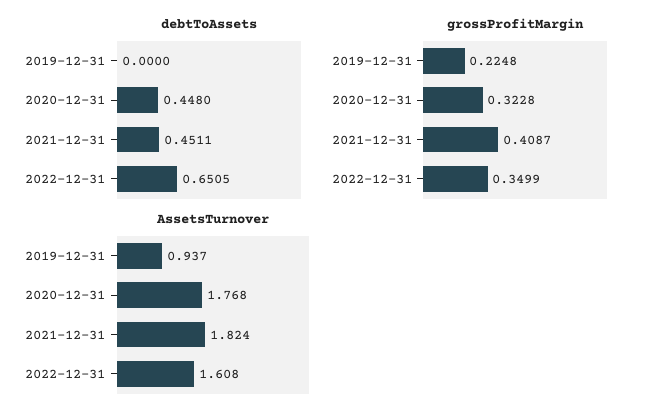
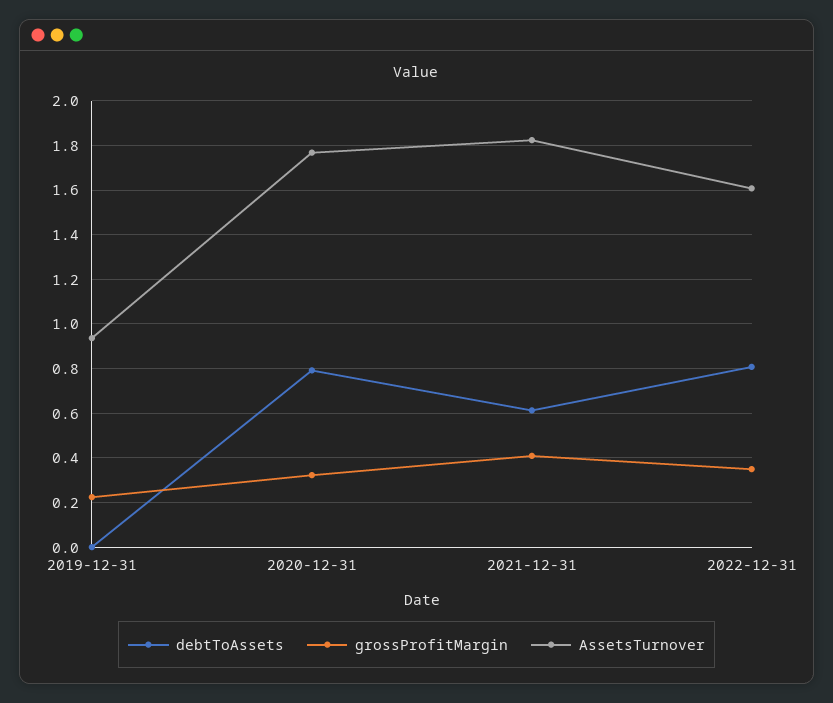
debtToAssets, 2020-12-31: 0.448 -> 0.8
debtToAssets, 2021-12-31: 0.4511 -> 0.6
debtToAssets, 2022-12-31: 0.6505 -> 0.8

